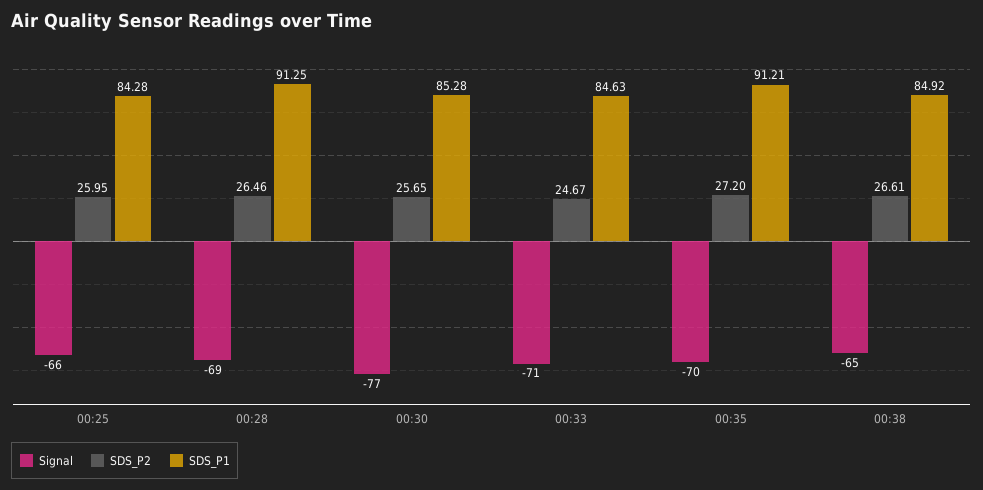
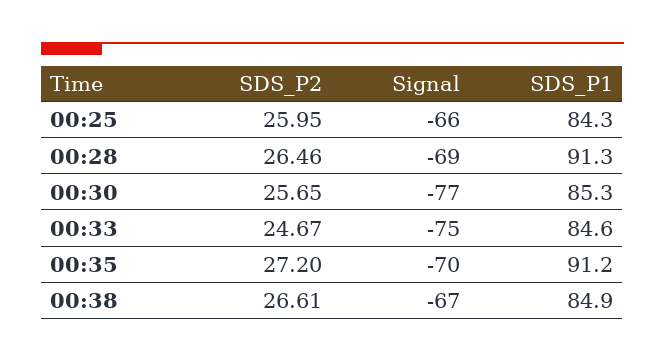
Signal, 00:33: -71 -> -75
Signal, 00:38: -65 -> -67

